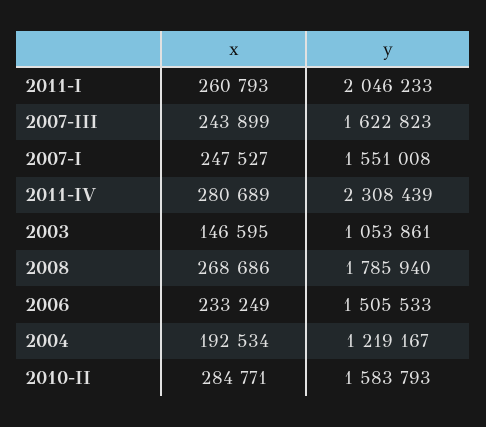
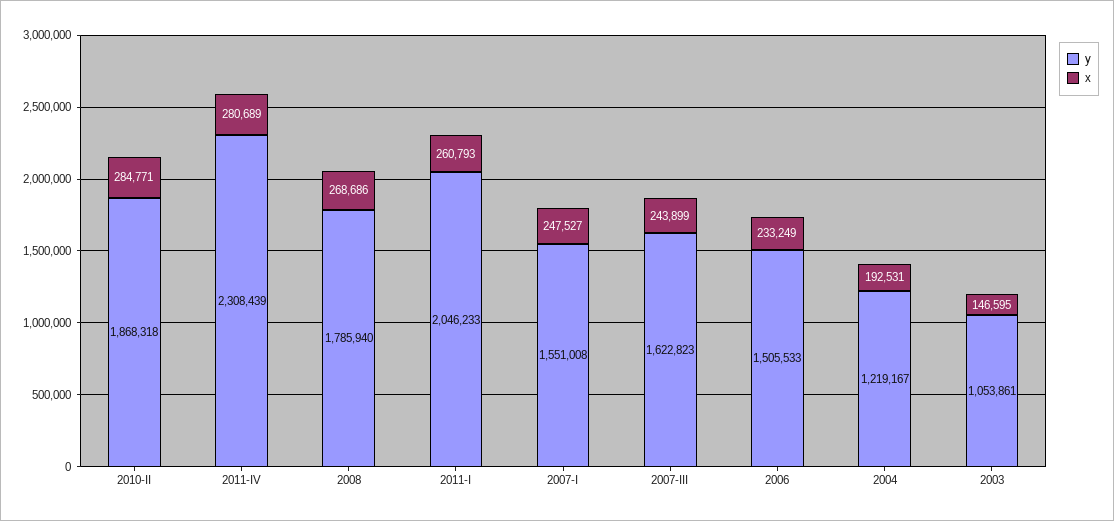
x, 2004: 192534 -> 192531
y, 2010-II: 1583793 -> 1868318

